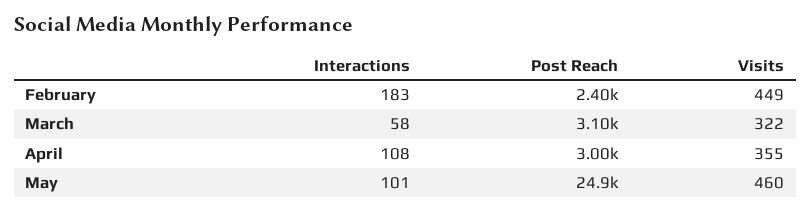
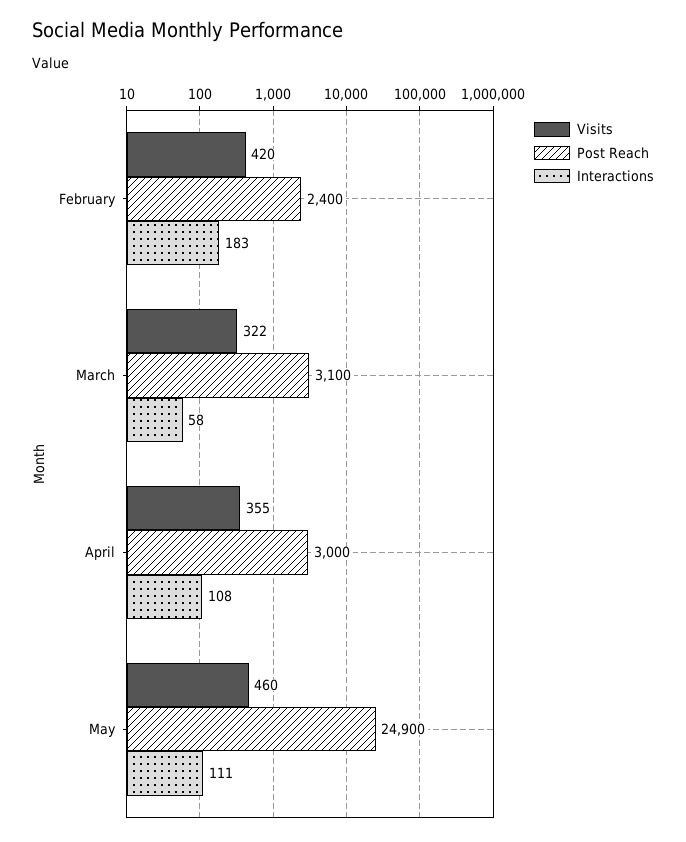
Visits, February: 449 -> 420
Interactions, May: 101 -> 111

